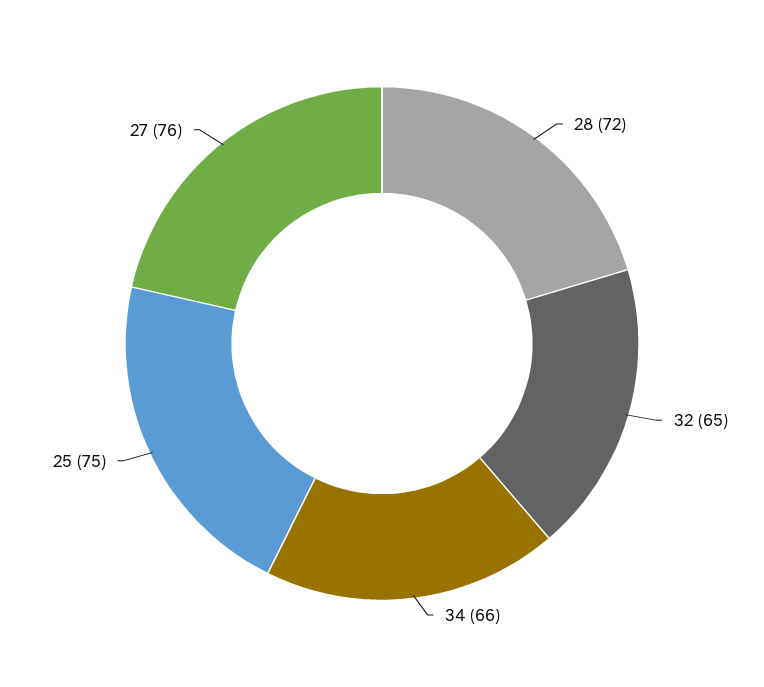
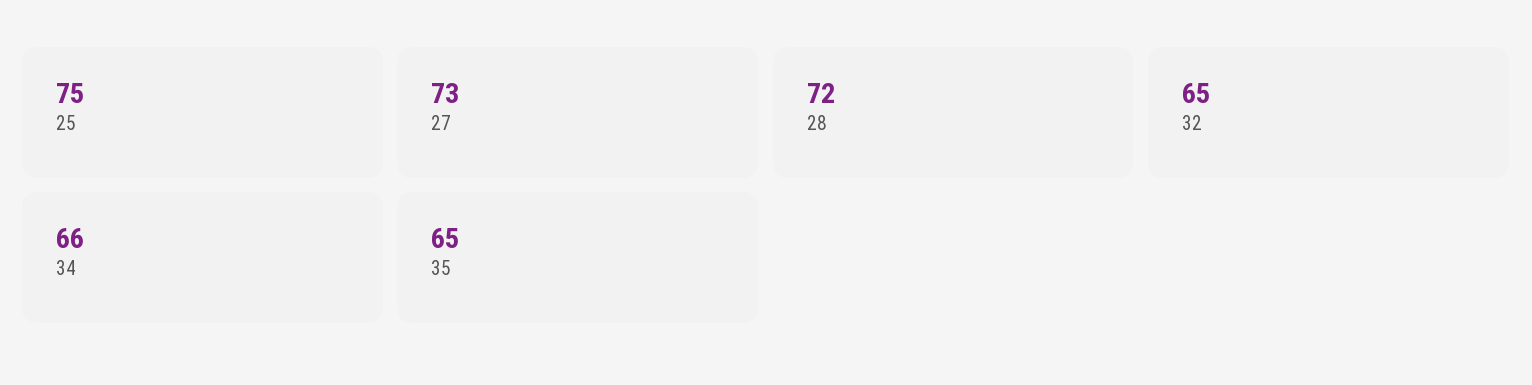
27: 76 -> 73
35: none -> 65

